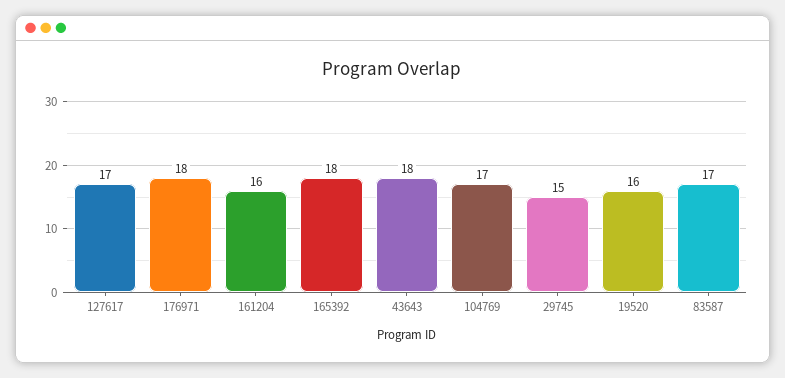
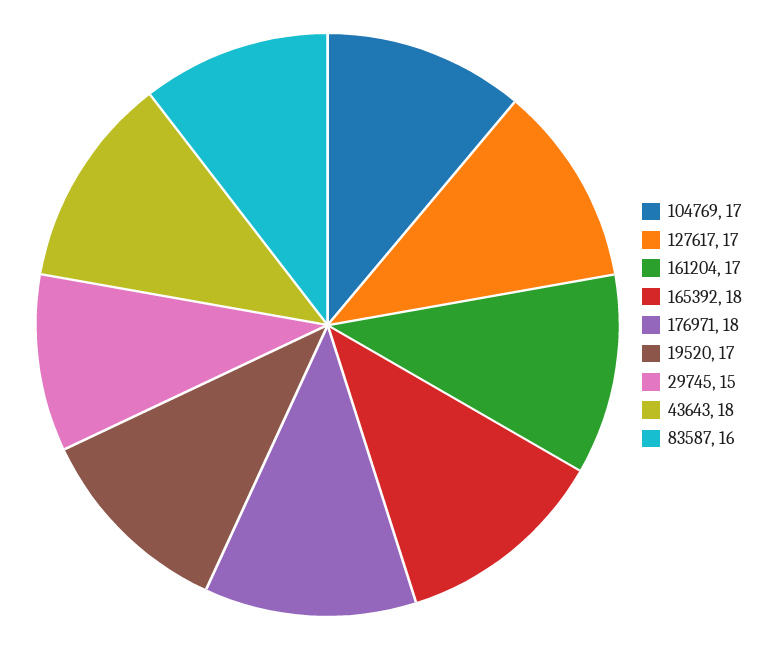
161204: 16 -> 17
19520: 16 -> 17
83587: 17 -> 16

